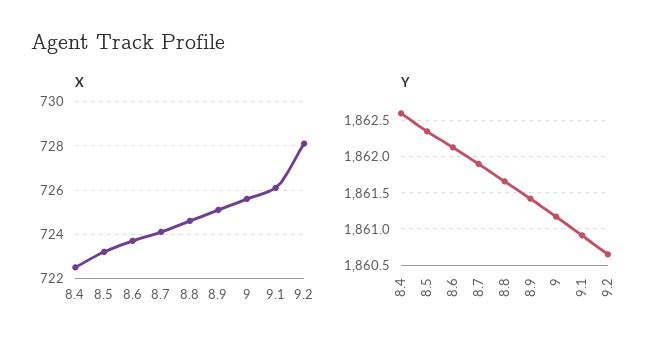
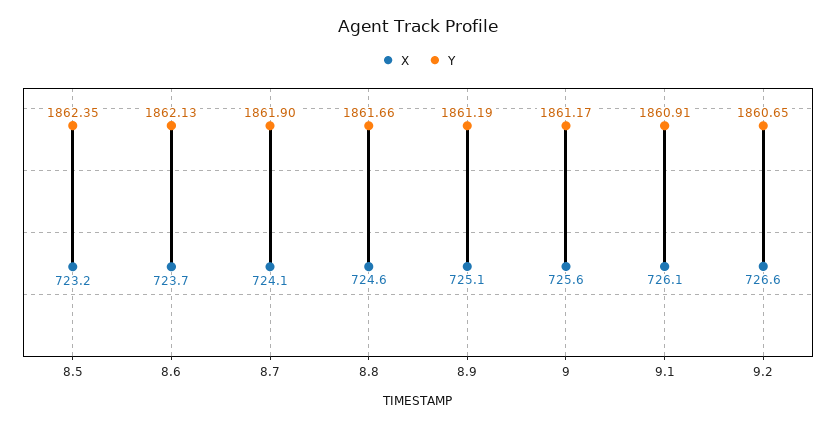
X, 8.4: 722.5 -> none
X, 9.2: 728 -> 726.6
Y, 8.4: 1862.6 -> none
Y, 8.9: 1861.4 -> 1861.19

